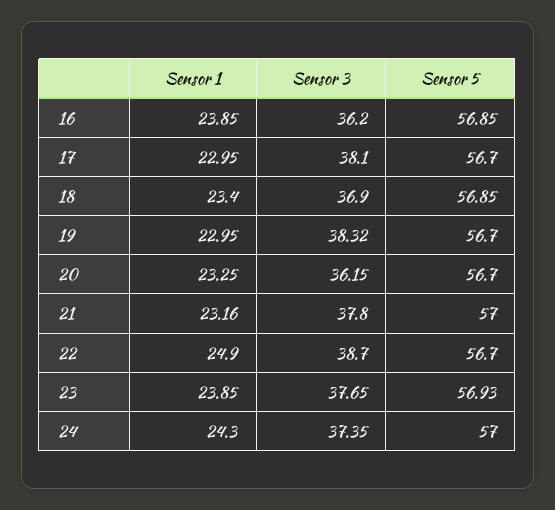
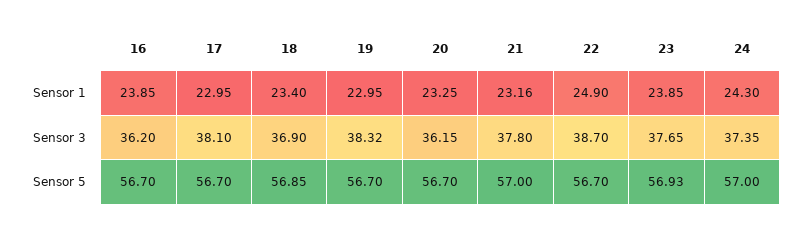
Sensor 5, 16: 56.85 -> 56.7

